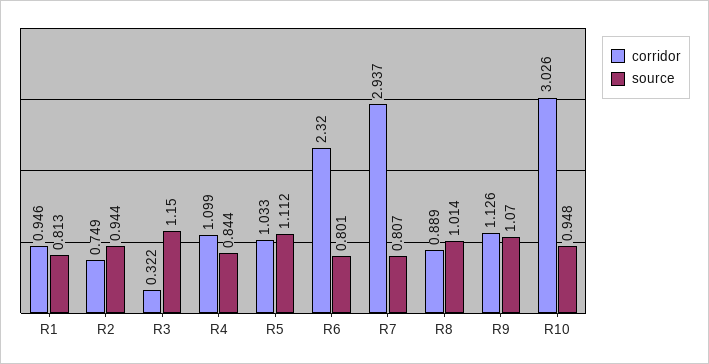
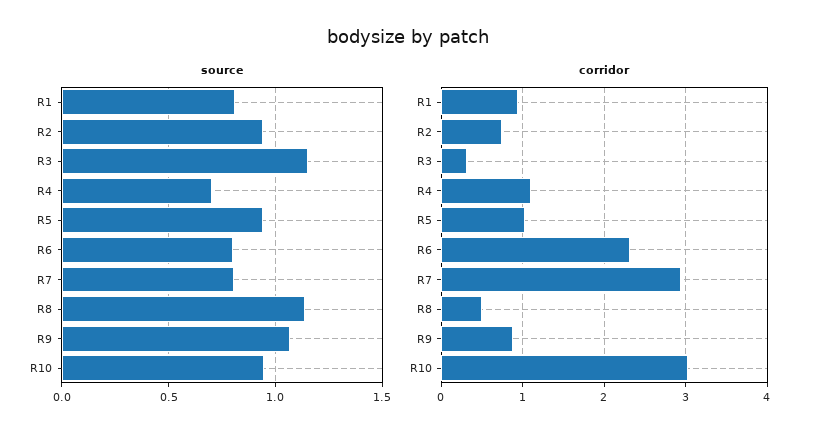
source, R4: 0.844 -> 0.7
source, R5: 1.112 -> 0.95
corridor, R8: 0.889 -> 0.5
source, R8: 1.014 -> 1.15
corridor, R9: 1.126 -> 0.9

